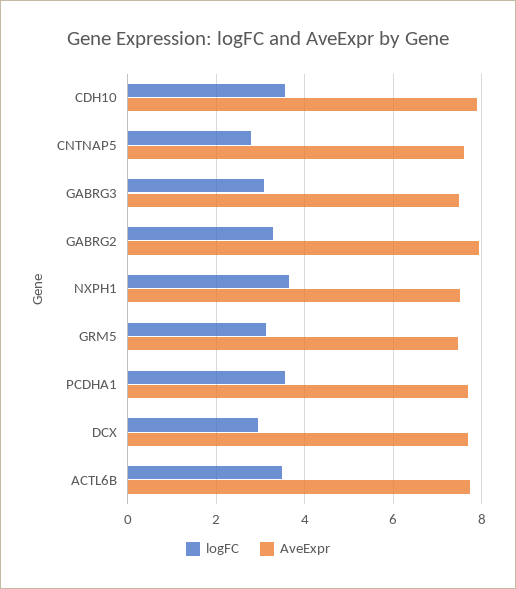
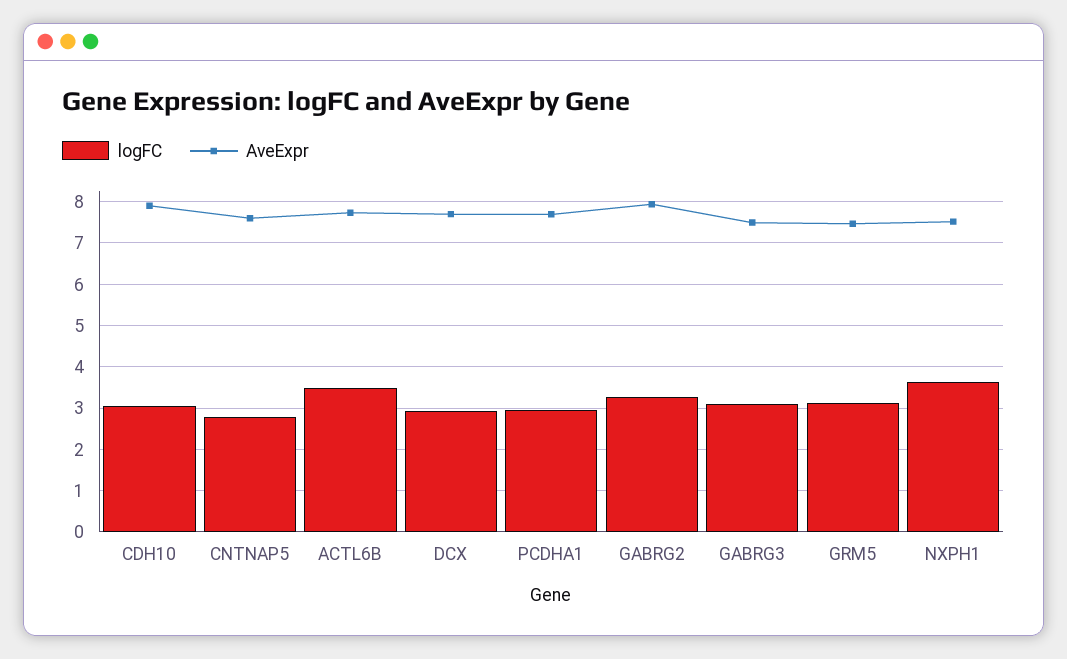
logFC, CDH10: 3.6 -> 3
logFC, PCDHA1: 3.6 -> 3

